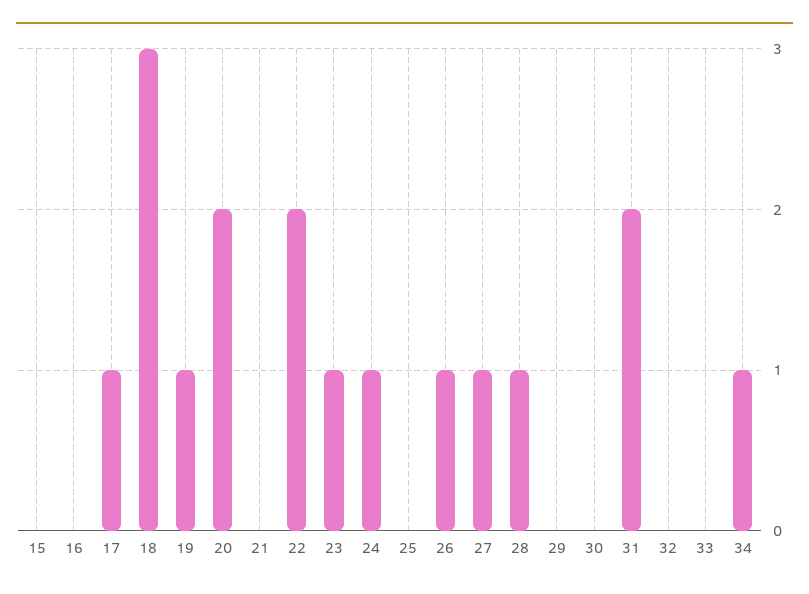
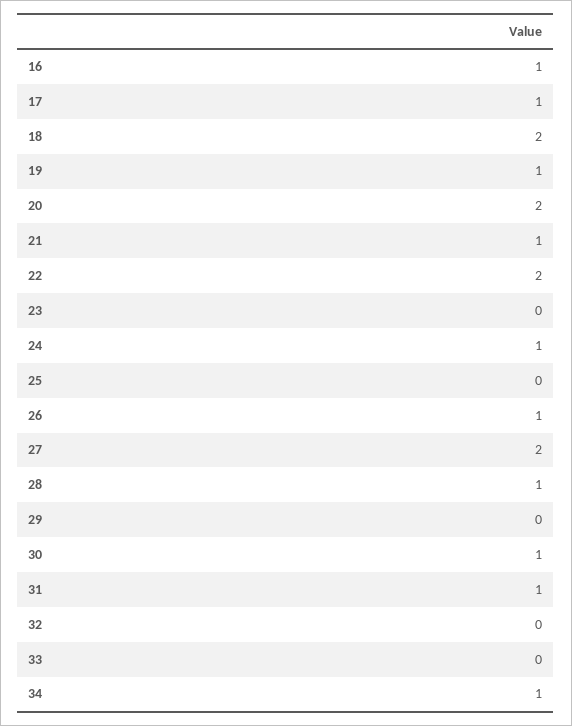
15: 0 -> none
16: 0 -> 1
18: 3 -> 2
21: 0 -> 1
23: 1 -> 0
27: 1 -> 2
30: 0 -> 1
31: 2 -> 1

